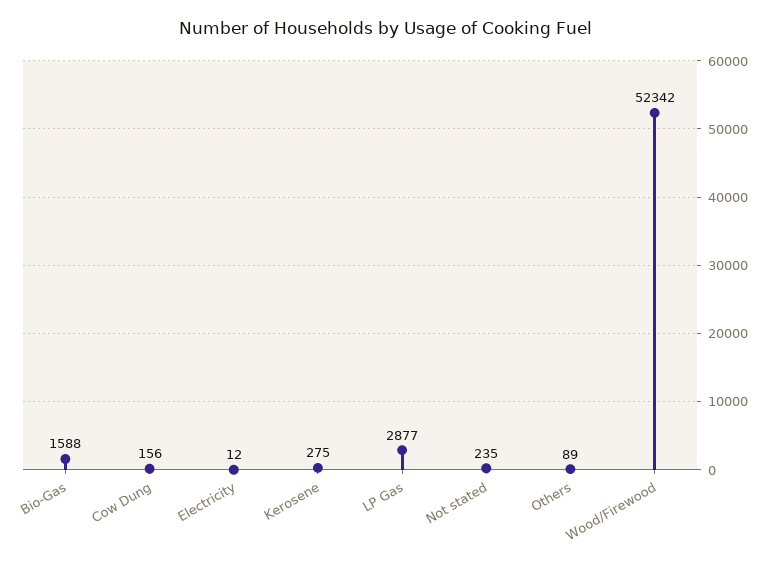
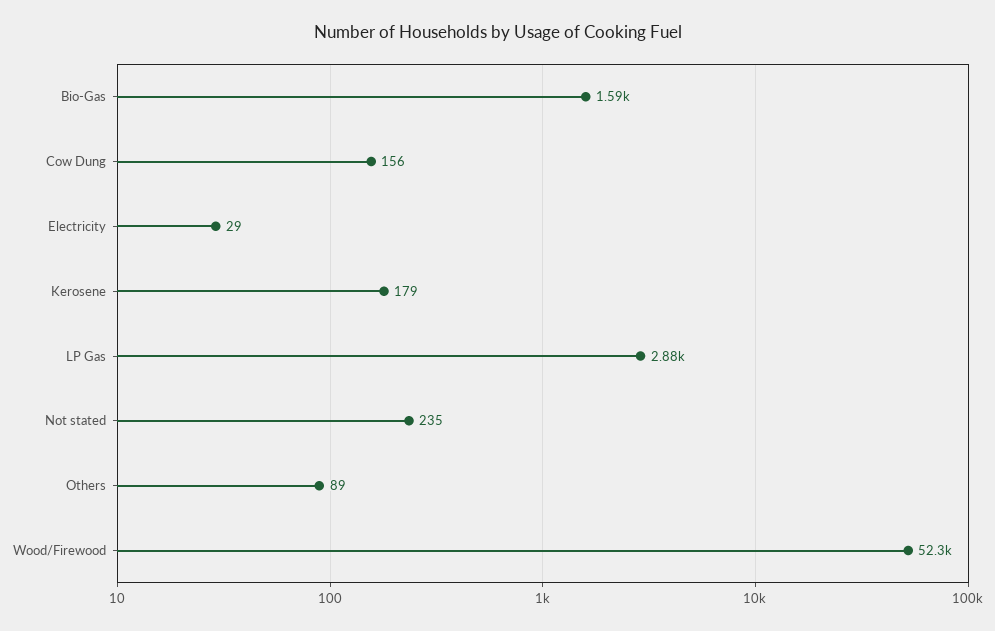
Electricity: 12 -> 29
Kerosene: 275 -> 179

